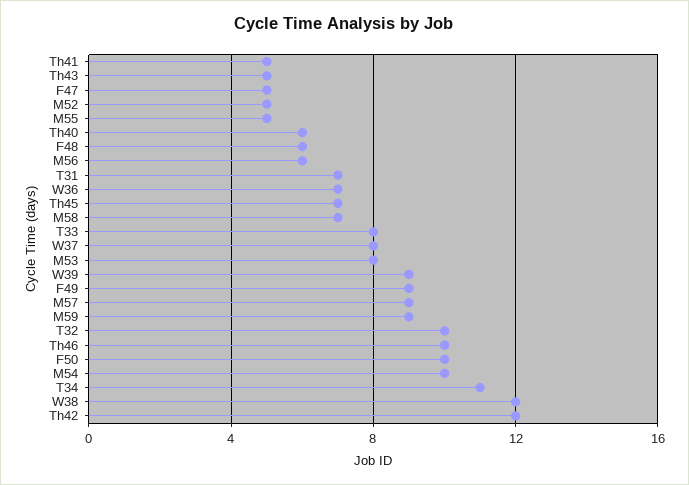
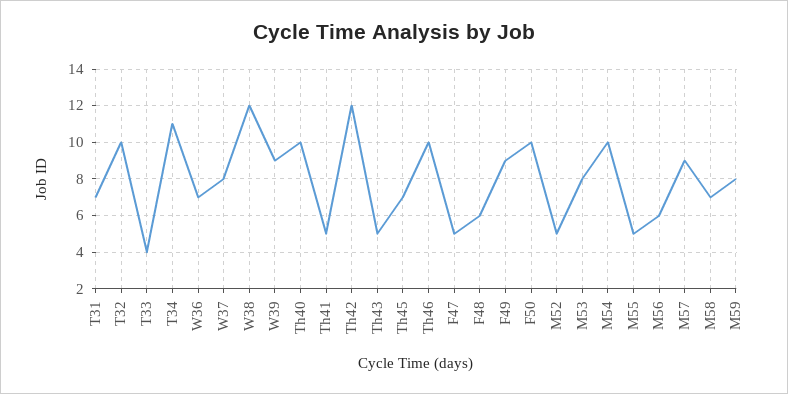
Th40: 6 -> 10
T33: 8 -> 4
M59: 9 -> 8

